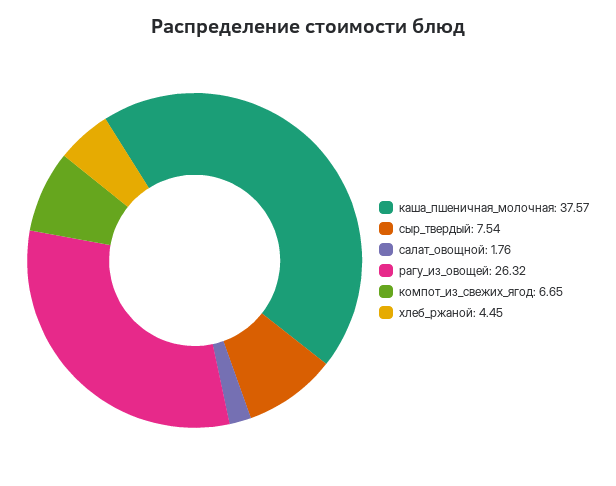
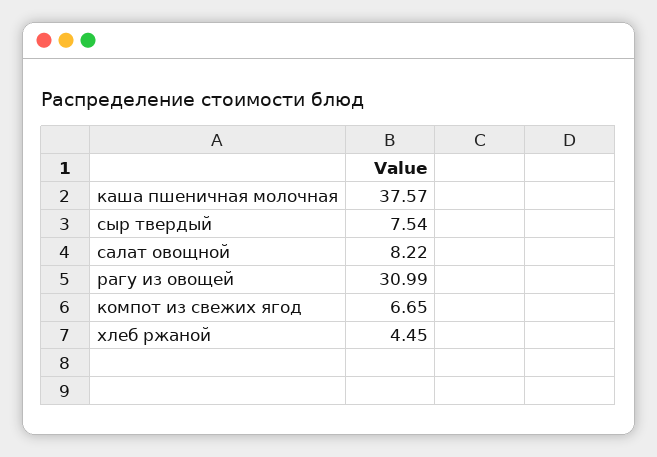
салат_овощной: 1.76 -> 8.22
рагу_из_овощей: 26.32 -> 30.99

